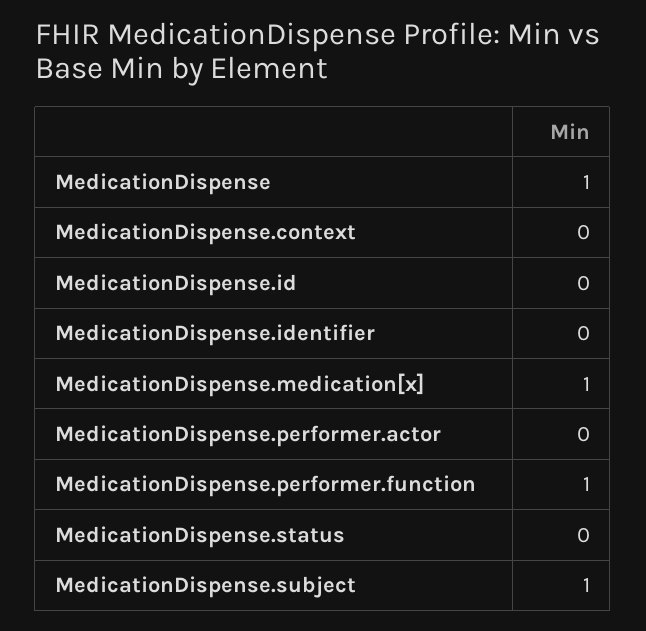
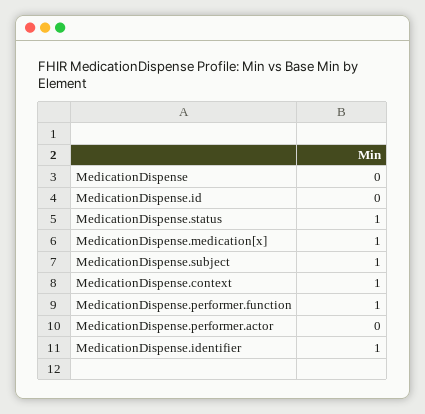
MedicationDispense: 1 -> 0
MedicationDispense.context: 0 -> 1
MedicationDispense.identifier: 0 -> 1
MedicationDispense.status: 0 -> 1

